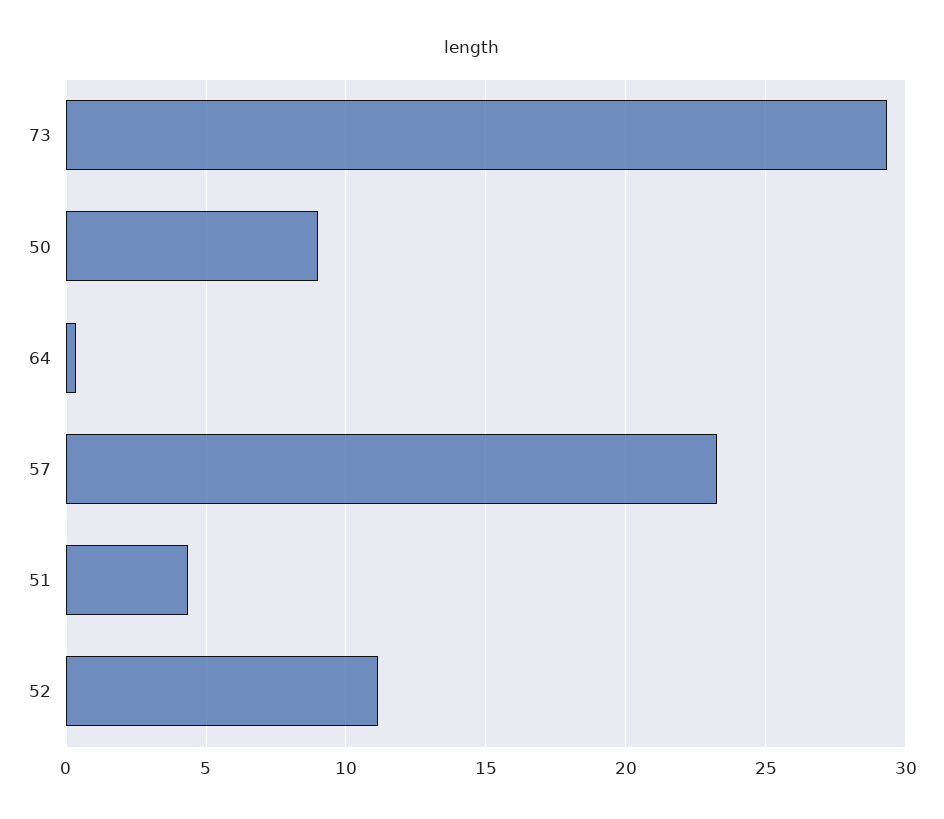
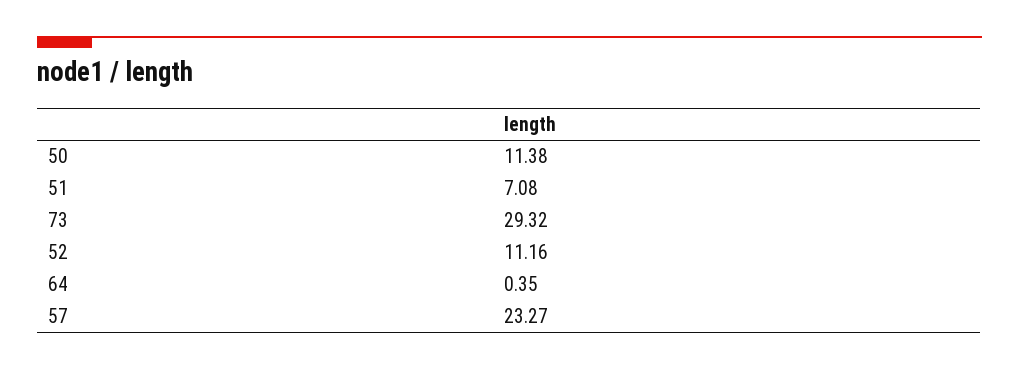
50: 9 -> 11.38
51: 4.5 -> 7.08

